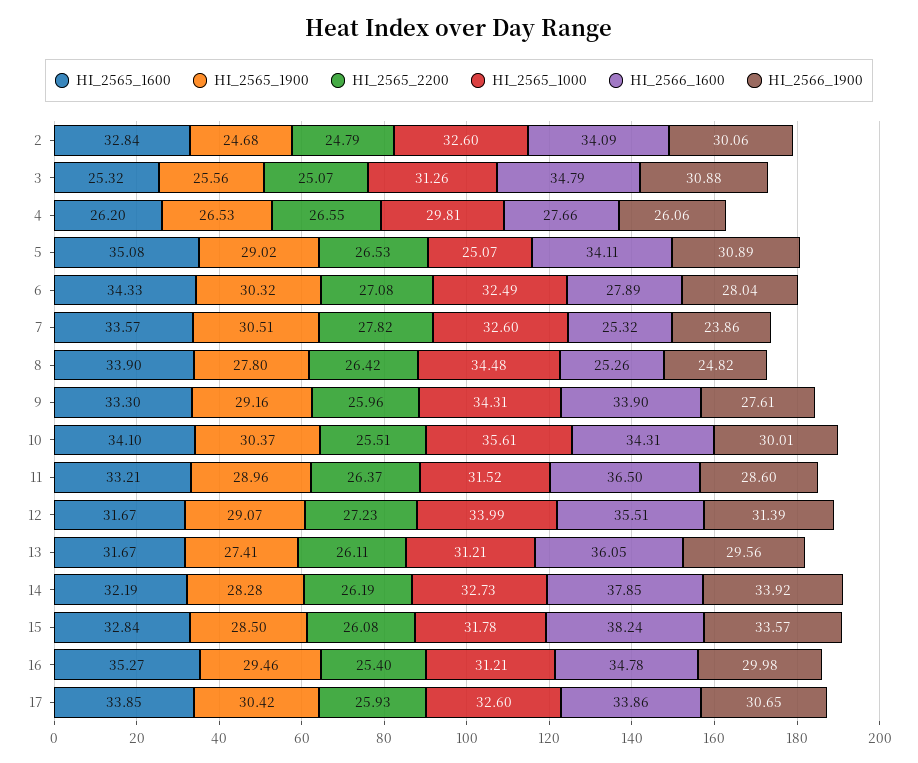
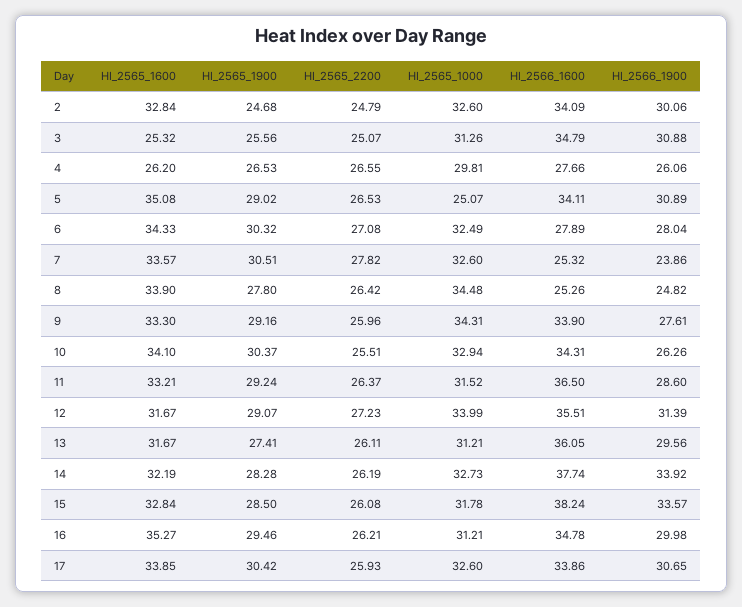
HI_2565_1000, 10: 35.61 -> 32.94
HI_2566_1900, 10: 30.01 -> 26.26
HI_2565_1900, 11: 28.96 -> 29.24
HI_2566_1600, 14: 37.85 -> 37.74
HI_2565_2200, 16: 25.4 -> 26.21

